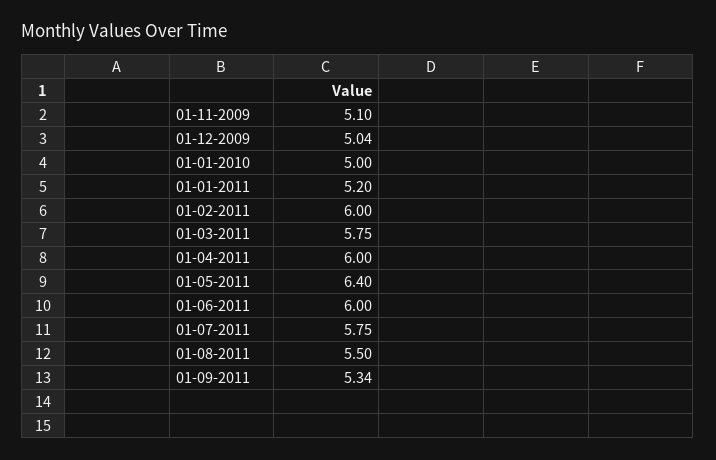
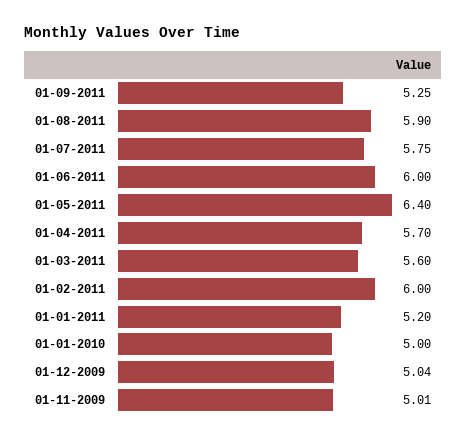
01-11-2009: 5.1 -> 5.01
01-03-2011: 5.75 -> 5.6
01-04-2011: 6 -> 5.7
01-08-2011: 5.5 -> 5.9
01-09-2011: 5.34 -> 5.25

